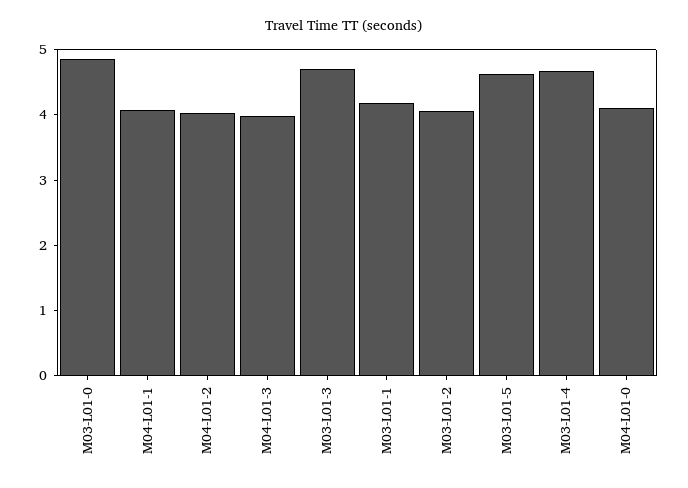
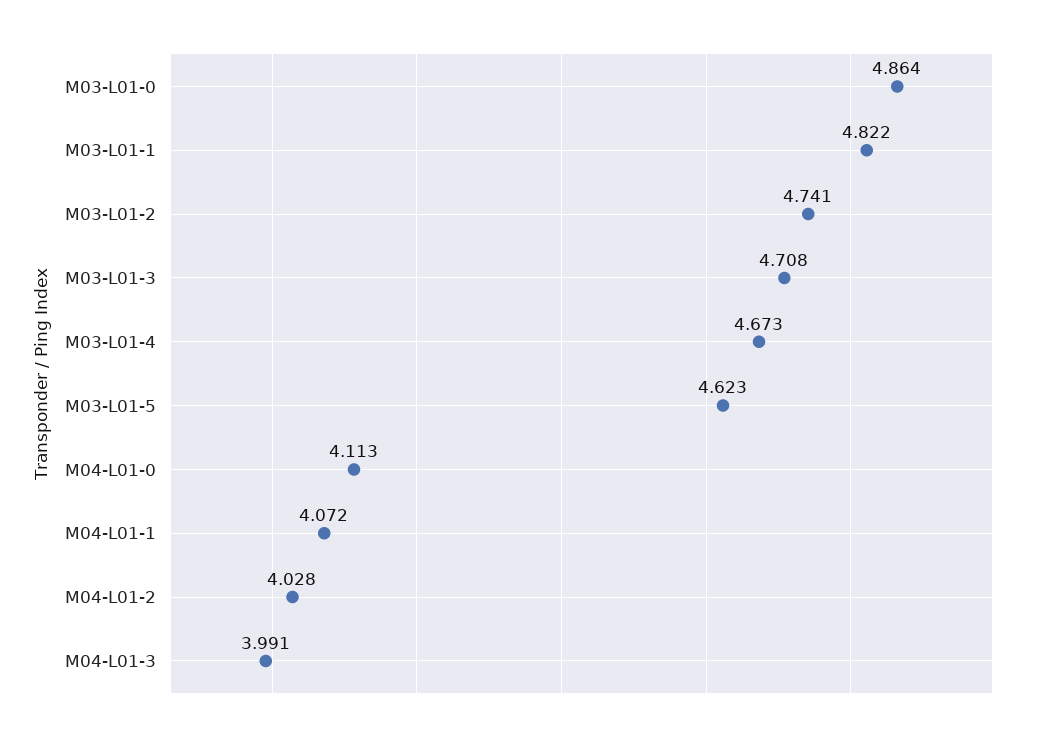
M03-L01-1: 4.2 -> 4.822
M03-L01-2: 4 -> 4.741

